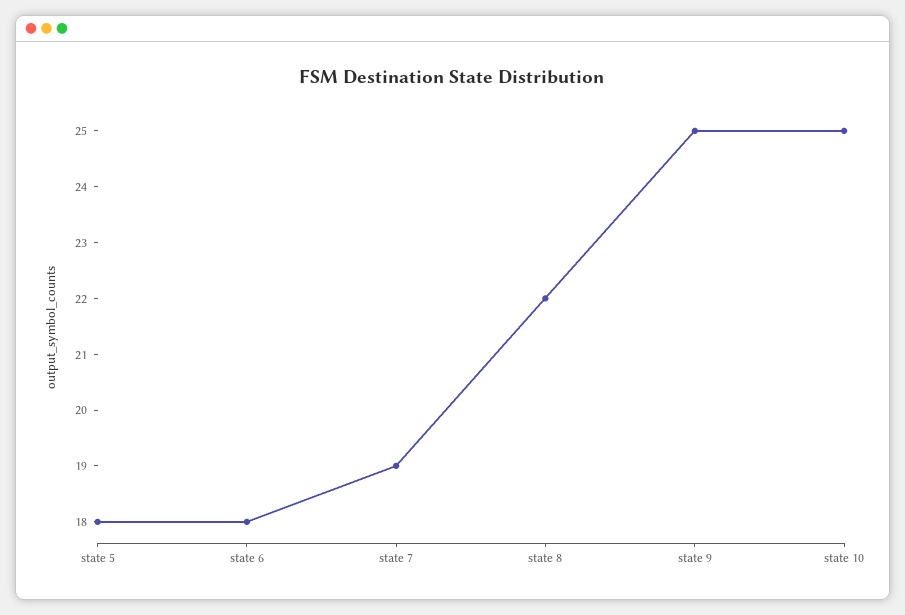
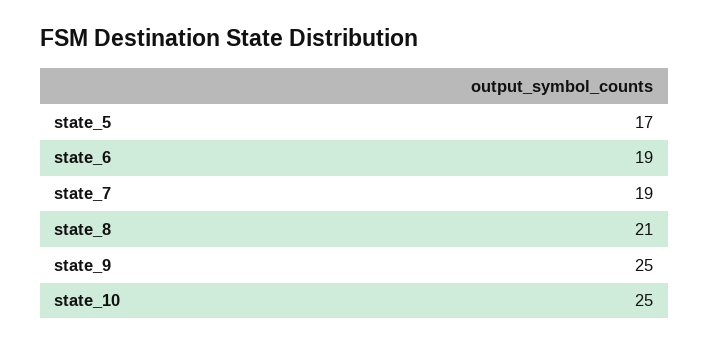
state 5: 18 -> 17
state 6: 18 -> 19
state 8: 22 -> 21

